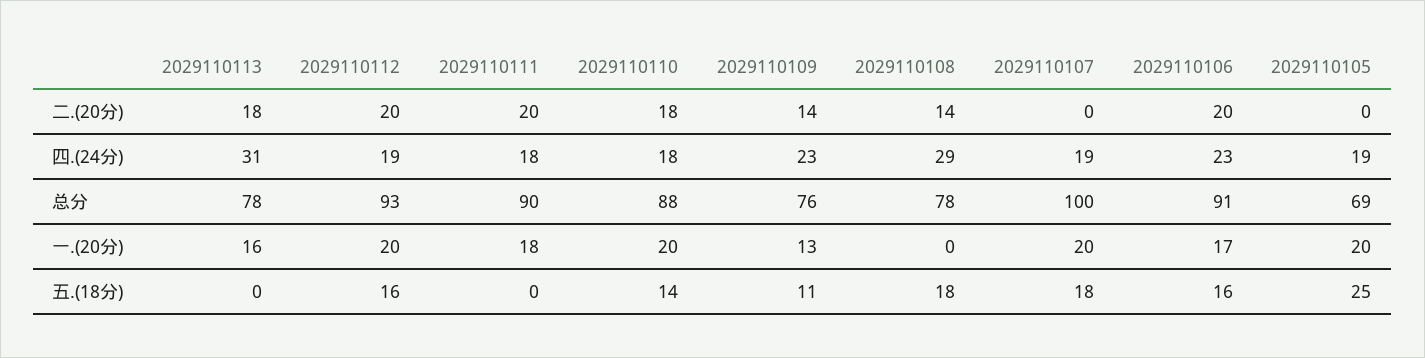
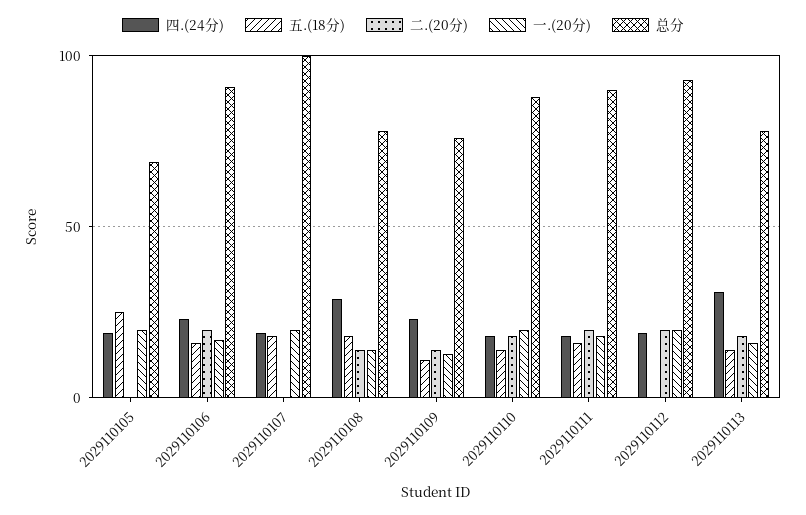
一.(20分), 2029110108: 0 -> 15
五.(18分), 2029110113: 0 -> 15
五.(18分), 2029110112: 16 -> 0
五.(18分), 2029110111: 0 -> 15

